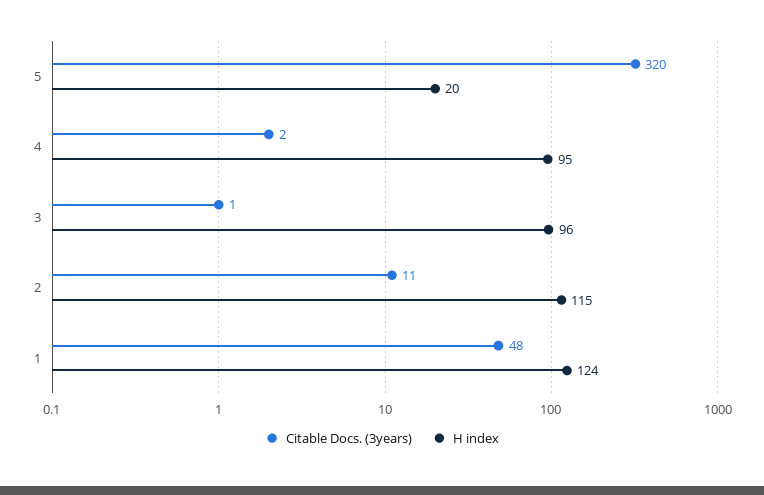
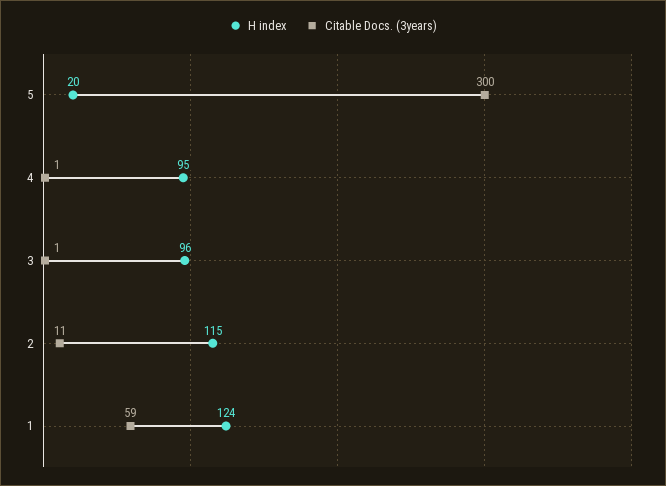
Citable Docs. (3years), 5: 320 -> 300
Citable Docs. (3years), 4: 2 -> 1
Citable Docs. (3years), 1: 48 -> 59

